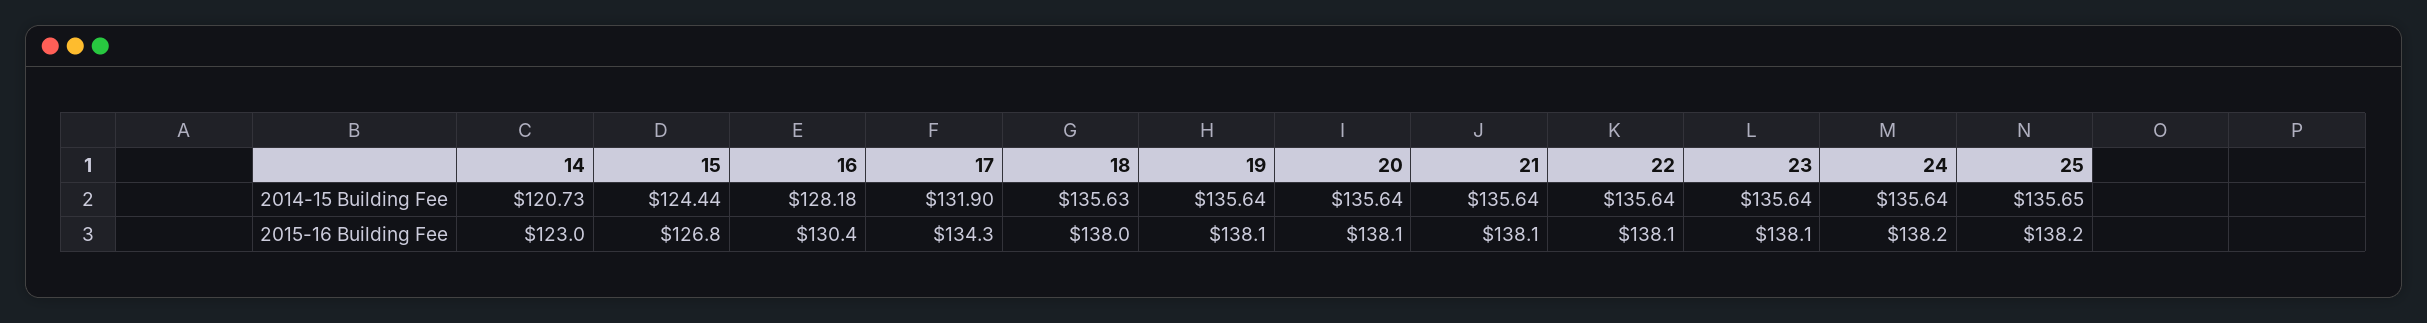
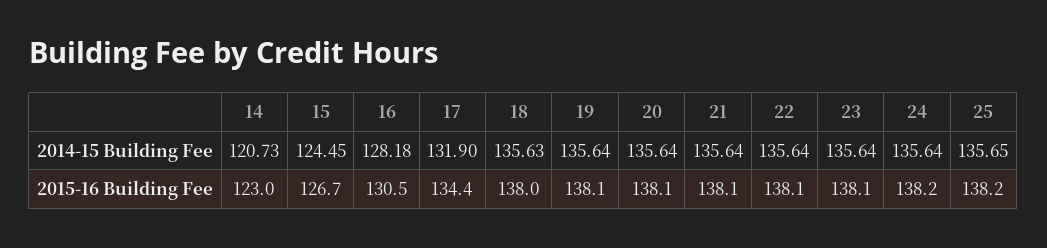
15, 2014-15 Building Fee: 124.44 -> 124.45
15, 2015-16 Building Fee: 126.8 -> 126.7
16, 2015-16 Building Fee: 130.4 -> 130.5
17, 2015-16 Building Fee: 134.3 -> 134.4

